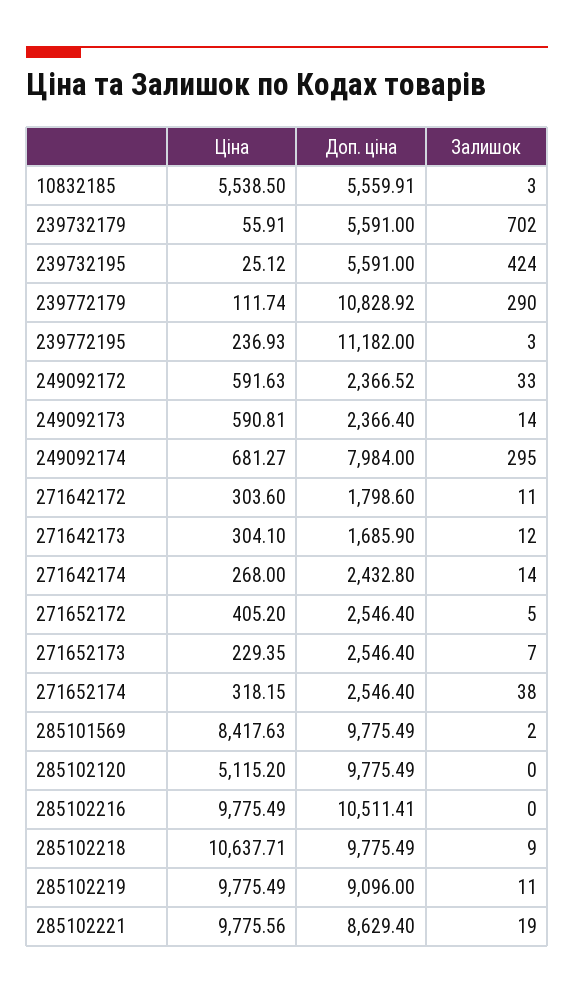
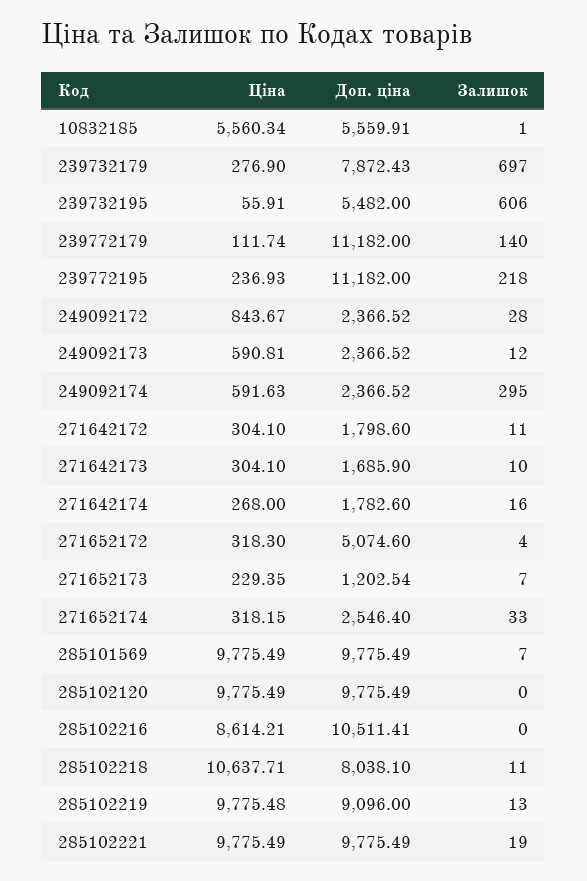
Ціна, 10832185: 5538.5 -> 5560.34
Залишок, 10832185: 3 -> 1
Ціна, 239732179: 55.91 -> 276.9
Доп. ціна, 239732179: 5591 -> 7872.43
Залишок, 239732179: 702 -> 697
Ціна, 239732195: 25.12 -> 55.91
Доп. ціна, 239732195: 5591 -> 5482
Залишок, 239732195: 424 -> 606
Доп. ціна, 239772179: 10828.92 -> 11182
Залишок, 239772179: 290 -> 140
Залишок, 239772195: 3 -> 218
Ціна, 249092172: 591.63 -> 843.67
Залишок, 249092172: 33 -> 28
Доп. ціна, 249092173: 2366.4 -> 2366.52
Залишок, 249092173: 14 -> 12
Ціна, 249092174: 681.27 -> 591.63
Доп. ціна, 249092174: 7984 -> 2366.52
Ціна, 271642172: 303.6 -> 304.1
Залишок, 271642173: 12 -> 10
Доп. ціна, 271642174: 2432.8 -> 1782.6
Залишок, 271642174: 14 -> 16
Ціна, 271652172: 405.2 -> 318.3
Доп. ціна, 271652172: 2546.4 -> 5074.6
Залишок, 271652172: 5 -> 4
Доп. ціна, 271652173: 2546.4 -> 1202.54
Залишок, 271652174: 38 -> 33
Ціна, 285101569: 8417.63 -> 9775.49
Залишок, 285101569: 2 -> 7
Ціна, 285102120: 5115.2 -> 9775.49
Ціна, 285102216: 9775.49 -> 8614.21
Доп. ціна, 285102218: 9775.49 -> 8038.1
Залишок, 285102218: 9 -> 11
Ціна, 285102219: 9775.49 -> 9775.48
Залишок, 285102219: 11 -> 13
Ціна, 285102221: 9775.56 -> 9775.49
Доп. ціна, 285102221: 8629.4 -> 9775.49

